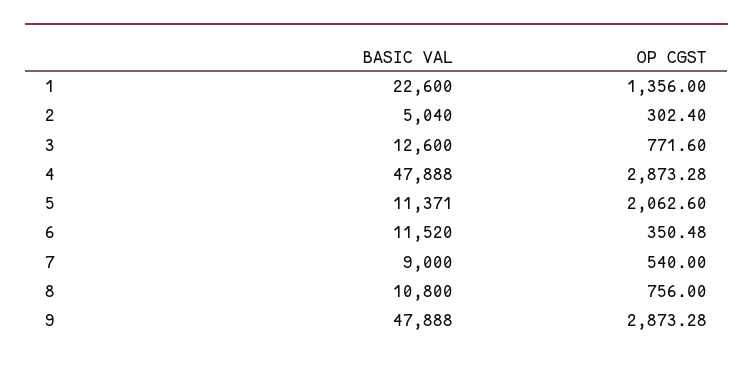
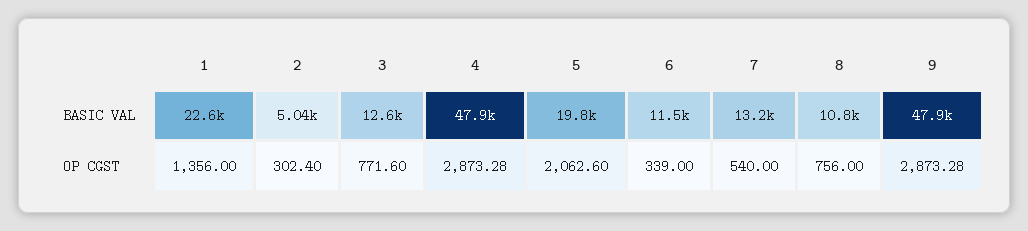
BASIC VAL, 5: 11371 -> 19800
OP CGST, 6: 350.48 -> 339
BASIC VAL, 7: 9000 -> 13200

